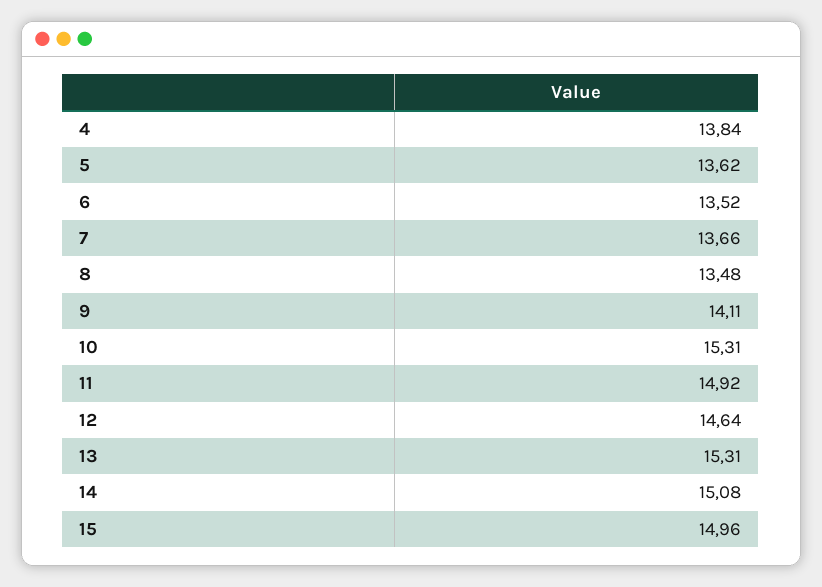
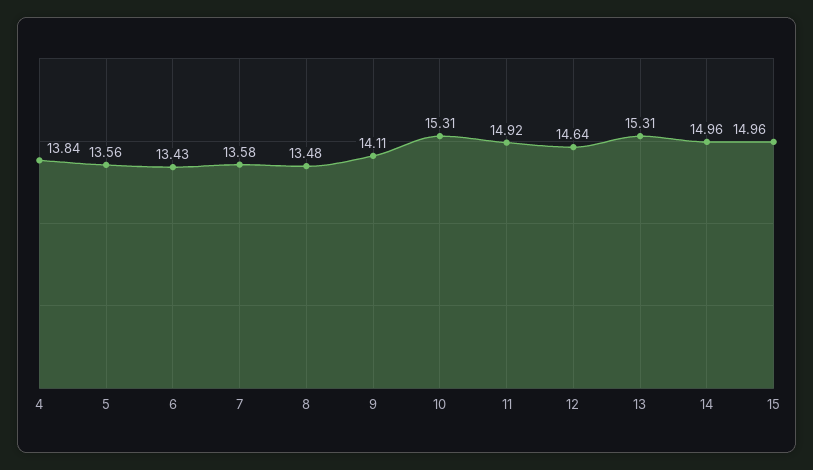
5: 13.62 -> 13.56
6: 13.52 -> 13.43
7: 13.66 -> 13.58
14: 15.08 -> 14.96

